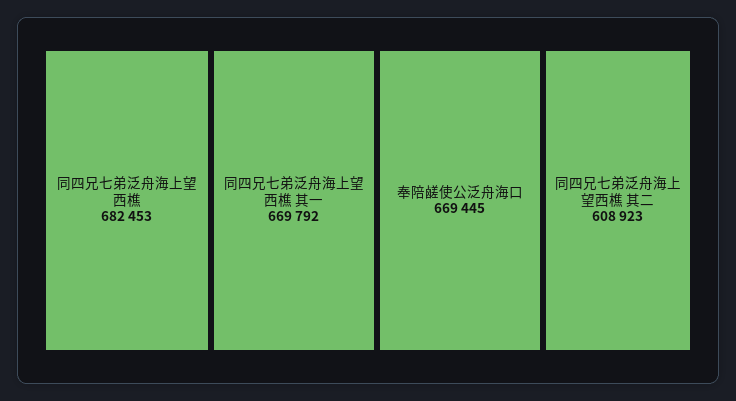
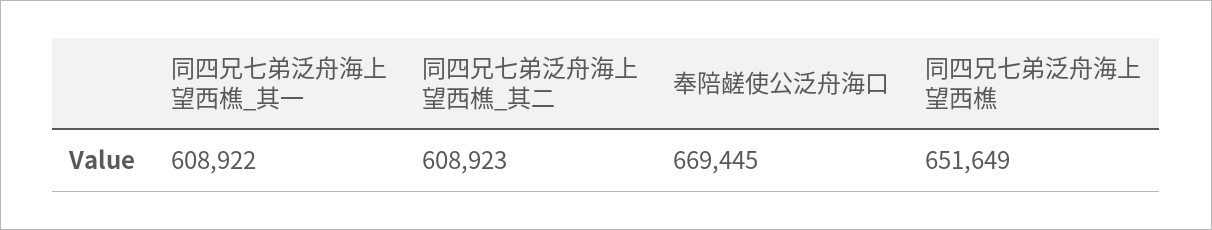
同四兄七弟泛舟海上望西樵: 682453 -> 651649
同四兄七弟泛舟海上望西樵 其一: 669792 -> 608922

